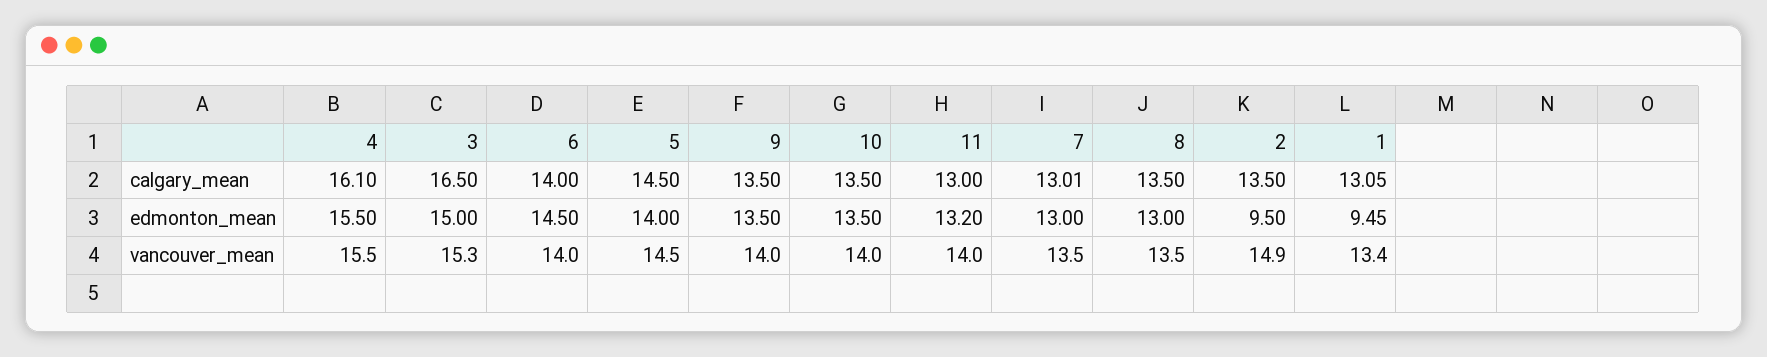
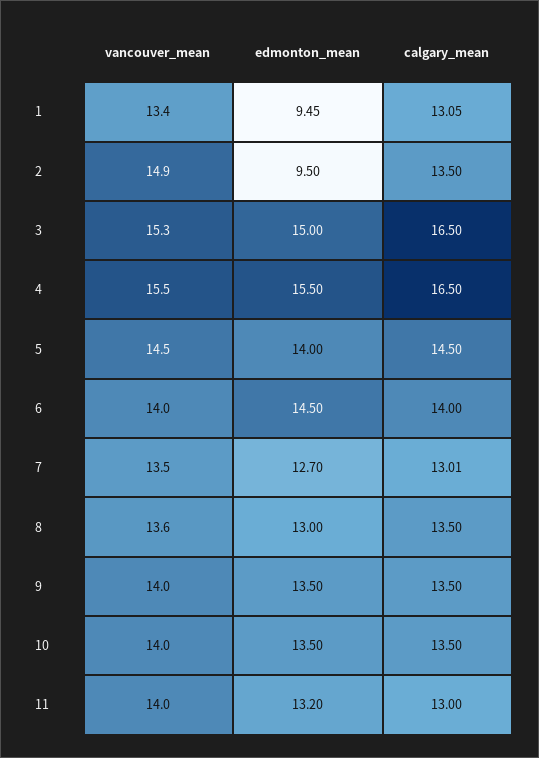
4, calgary_mean: 16.1 -> 16.5
7, edmonton_mean: 13 -> 12.7
8, vancouver_mean: 13.5 -> 13.6

